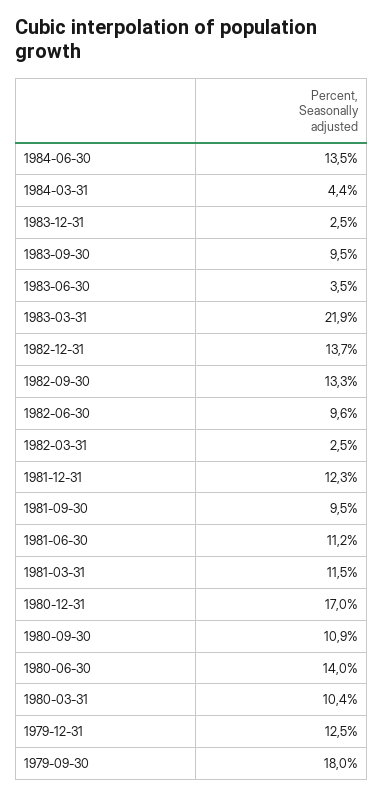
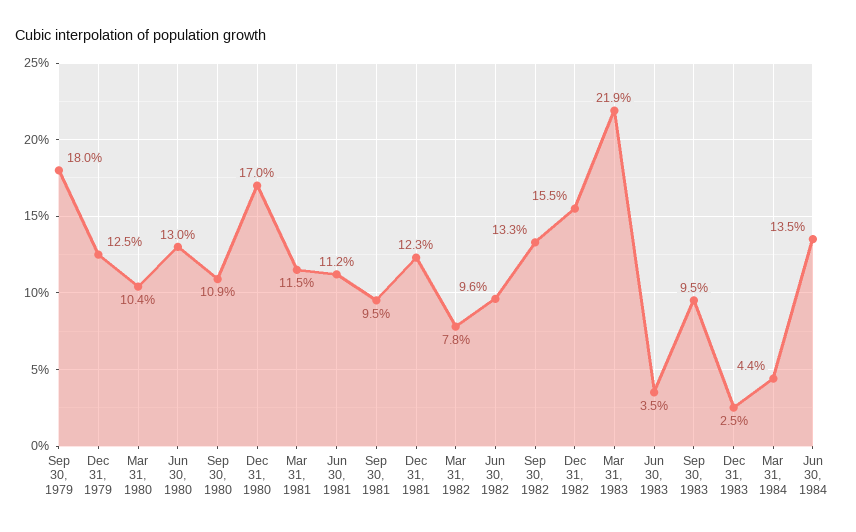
1982-12-31: 13.7 -> 15.5
1982-03-31: 2.5 -> 7.8
1980-06-30: 14 -> 13

